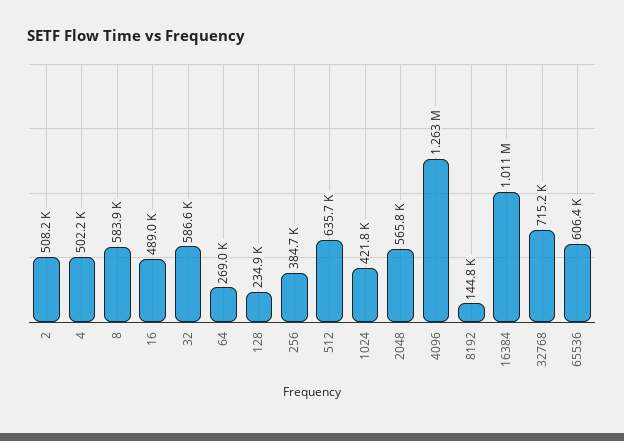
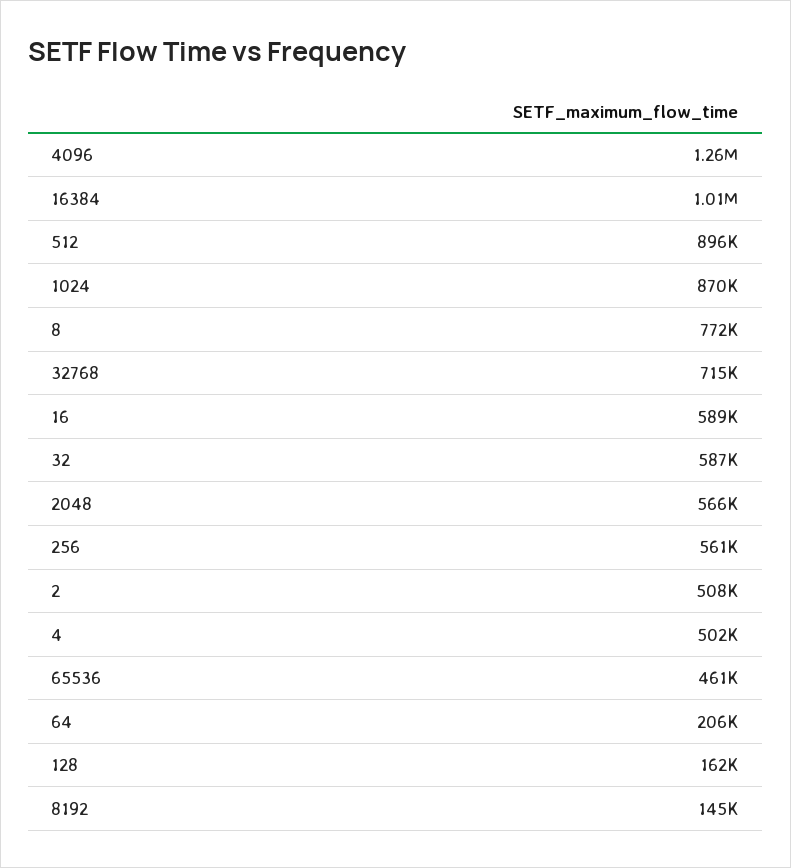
8: 583900 -> 772000
16: 489000 -> 589000
64: 269000 -> 206000
128: 234900 -> 162000
256: 384700 -> 561000
512: 635700 -> 896000
1024: 421800 -> 870000
65536: 606400 -> 461000

